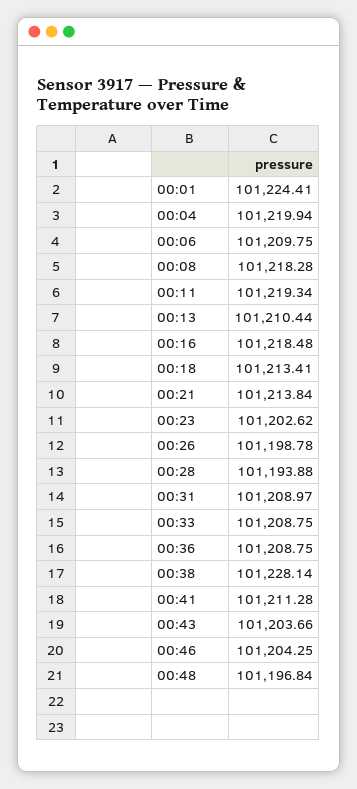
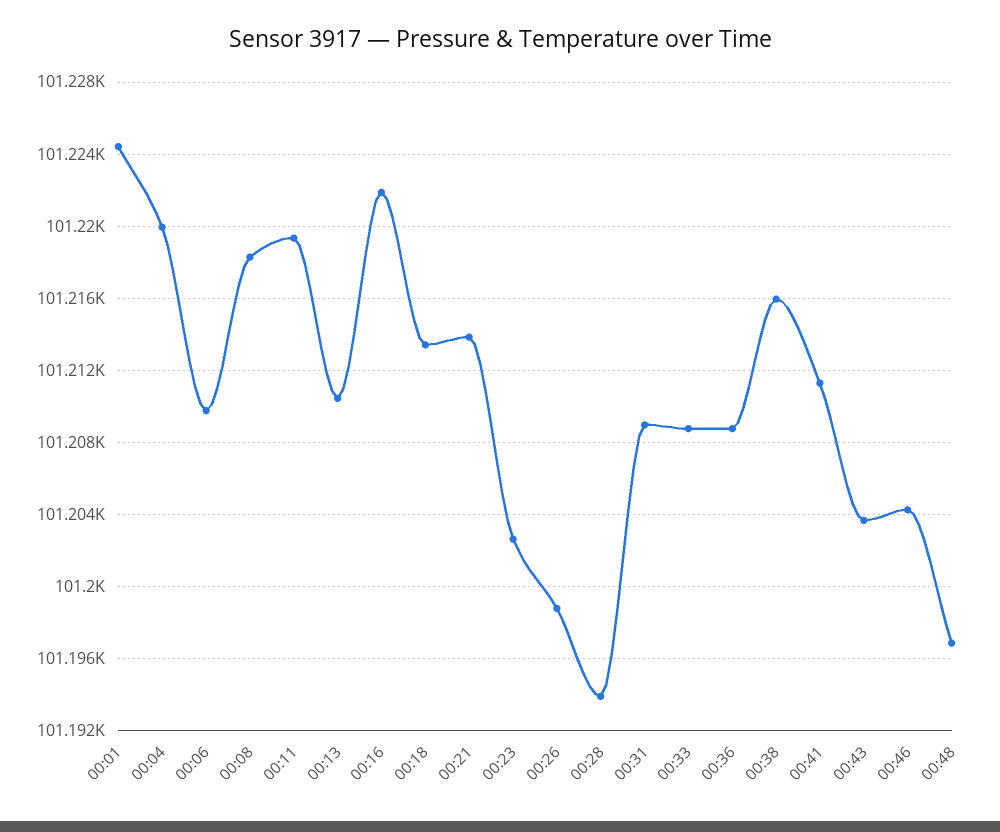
00:16: 101218.48 -> 101222
00:38: 101228.14 -> 101216

